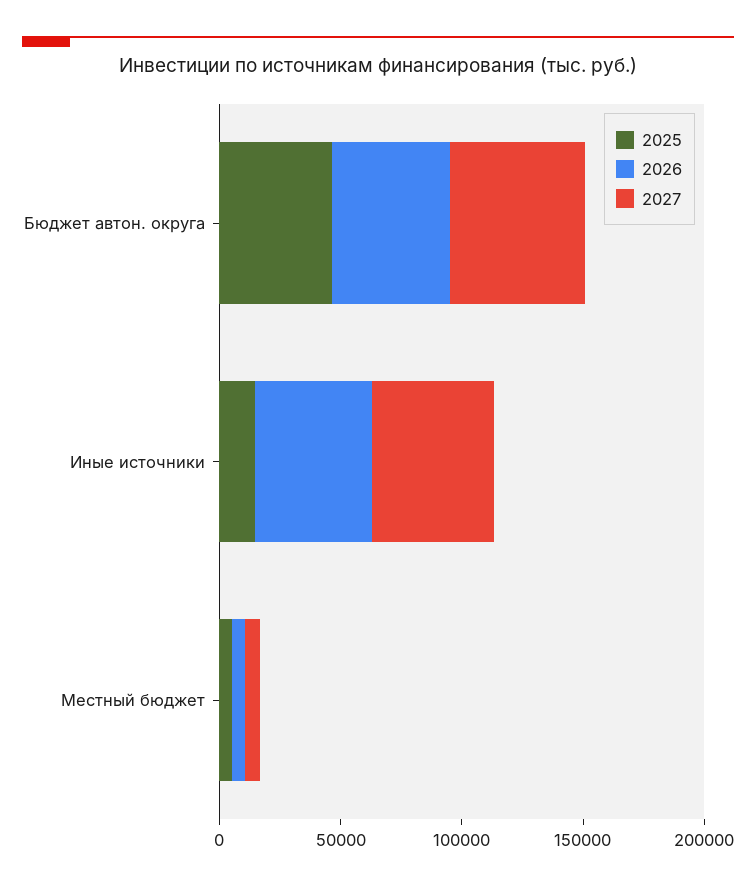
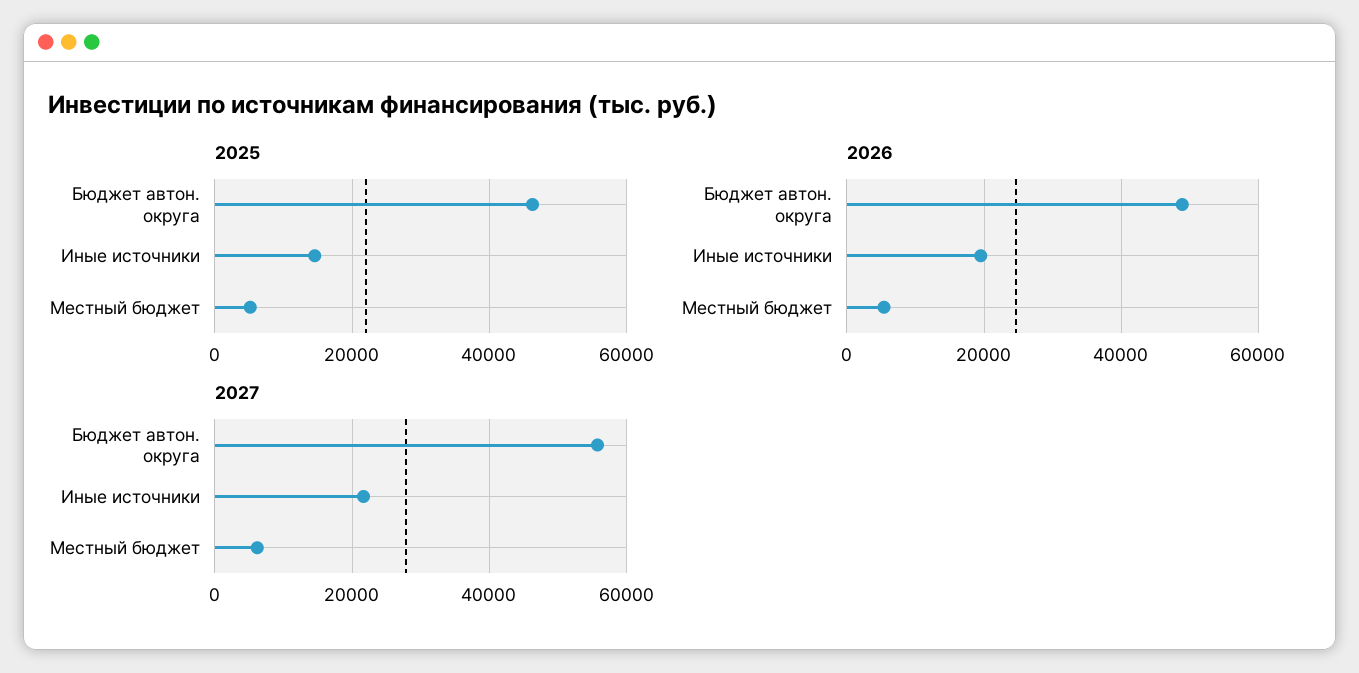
2026, Иные источники: 50000 -> 20000
2027, Иные источники: 50000 -> 22000

